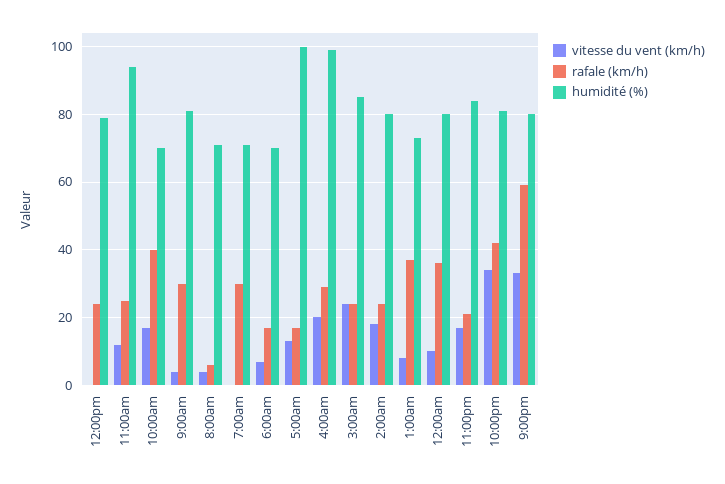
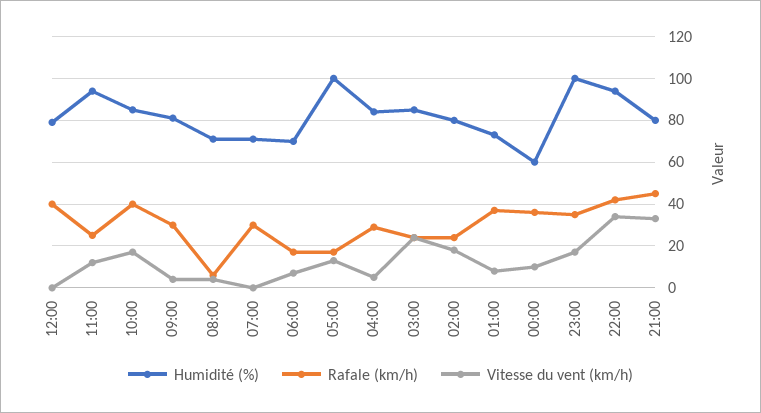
rafale (km/h), 12:00pm: 25 -> 40
humidité (%), 10:00am: 70 -> 85
vitesse du vent (km/h), 4:00am: 20 -> 5
humidité (%), 4:00am: 100 -> 85
humidité (%), 12:00am: 80 -> 60
rafale (km/h), 11:00pm: 20 -> 35
humidité (%), 11:00pm: 85 -> 100
humidité (%), 10:00pm: 80 -> 95
rafale (km/h), 9:00pm: 60 -> 45

